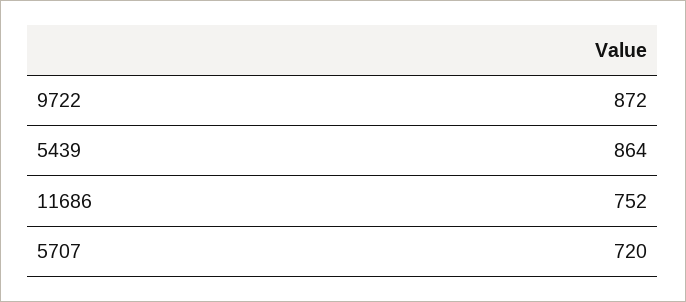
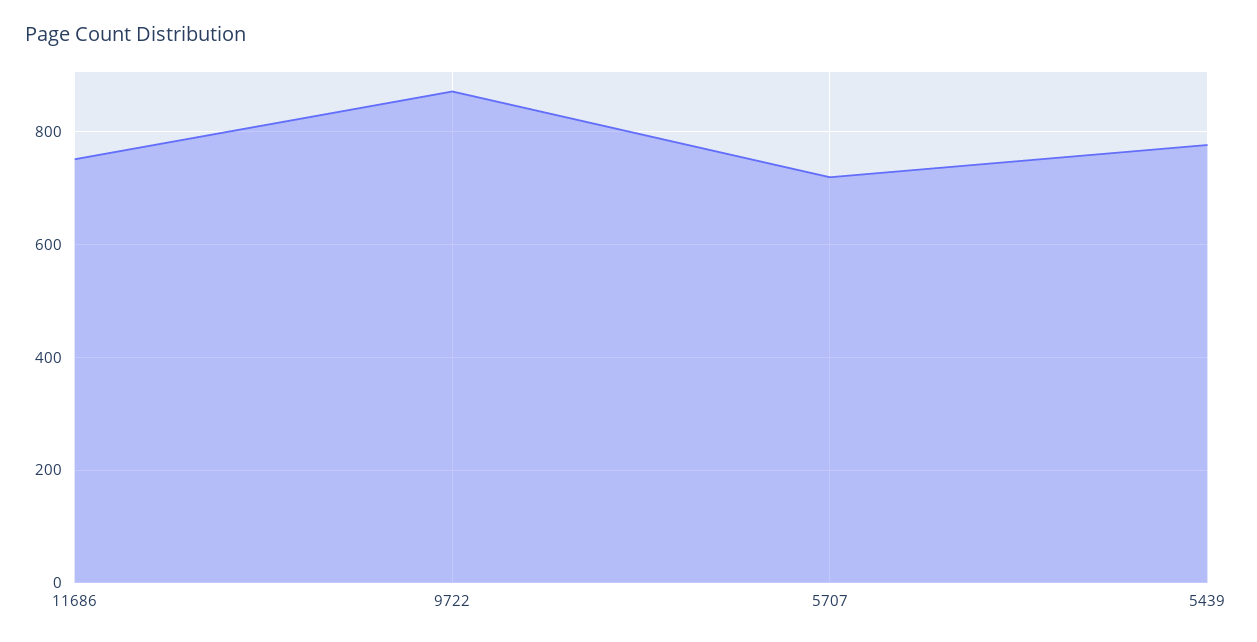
5439: 864 -> 780

